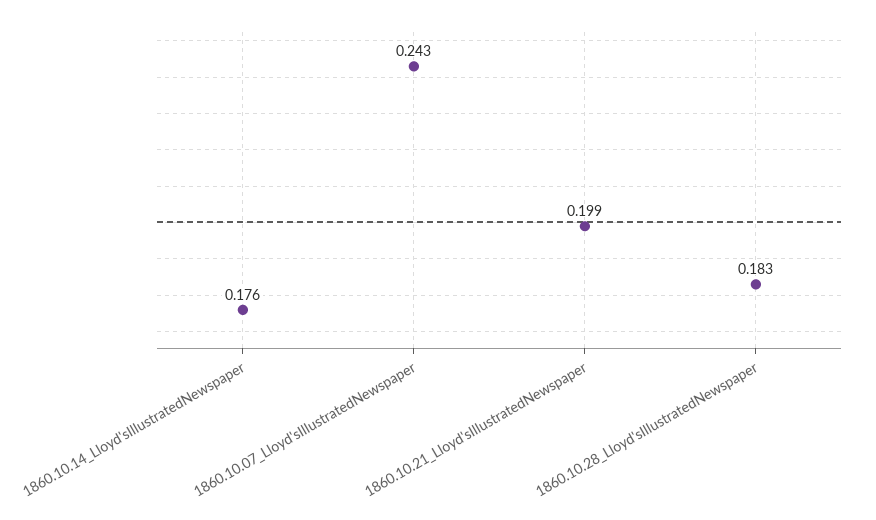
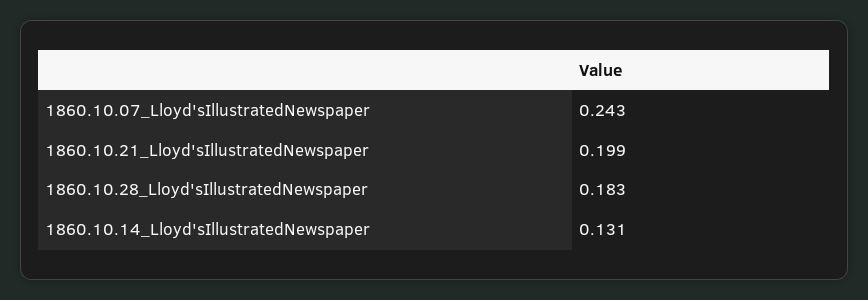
1860.10.14_Lloyd'sIllustratedNewspaper: 0.176 -> 0.131

